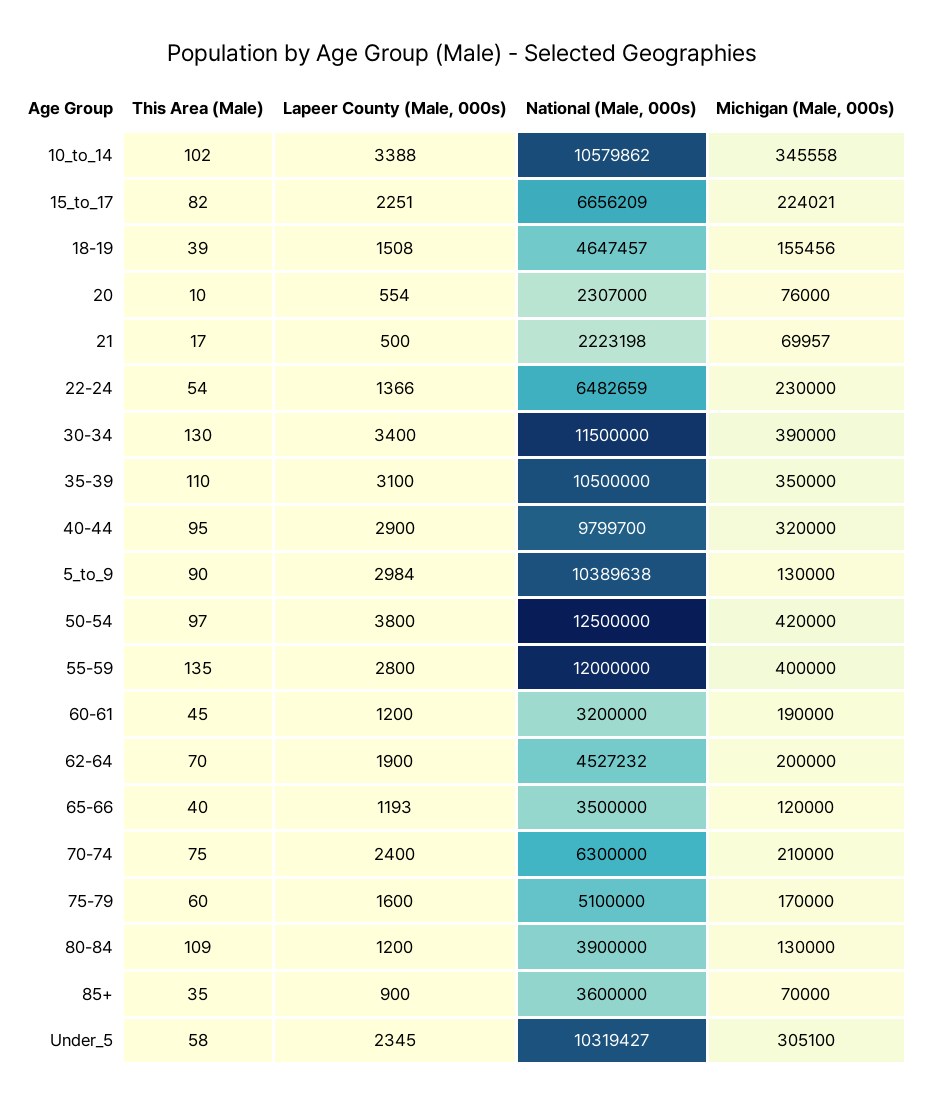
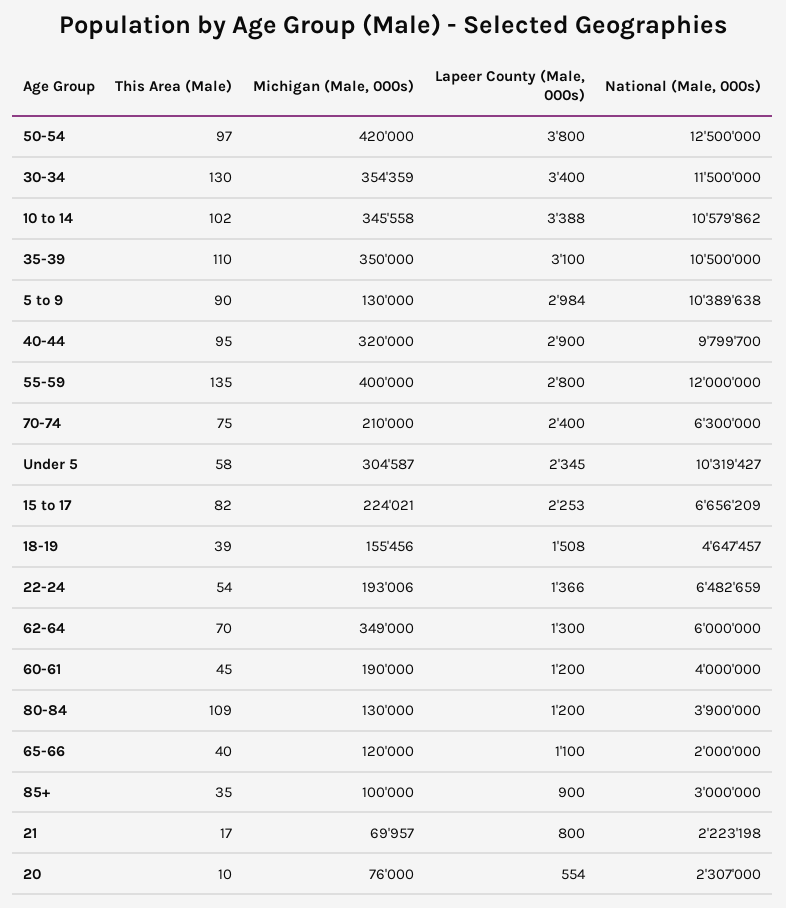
Lapeer County (Male, 000s), 15_to_17: 2251 -> 2253
Lapeer County (Male, 000s), 21: 500 -> 800
Michigan (Male, 000s), 22-24: 230000 -> 193006
Michigan (Male, 000s), 30-34: 390000 -> 354359
National (Male, 000s), 60-61: 3200000 -> 4000000
Lapeer County (Male, 000s), 62-64: 1900 -> 1300
National (Male, 000s), 62-64: 4527232 -> 6000000
Michigan (Male, 000s), 62-64: 200000 -> 349000
Lapeer County (Male, 000s), 65-66: 1193 -> 1100
National (Male, 000s), 65-66: 3500000 -> 2000000
This Area (Male), 75-79: 60 -> none
Lapeer County (Male, 000s), 75-79: 1600 -> none
National (Male, 000s), 75-79: 5100000 -> none
Michigan (Male, 000s), 75-79: 170000 -> none
National (Male, 000s), 85+: 3600000 -> 3000000
Michigan (Male, 000s), 85+: 70000 -> 100000
Michigan (Male, 000s), Under_5: 305100 -> 304587

